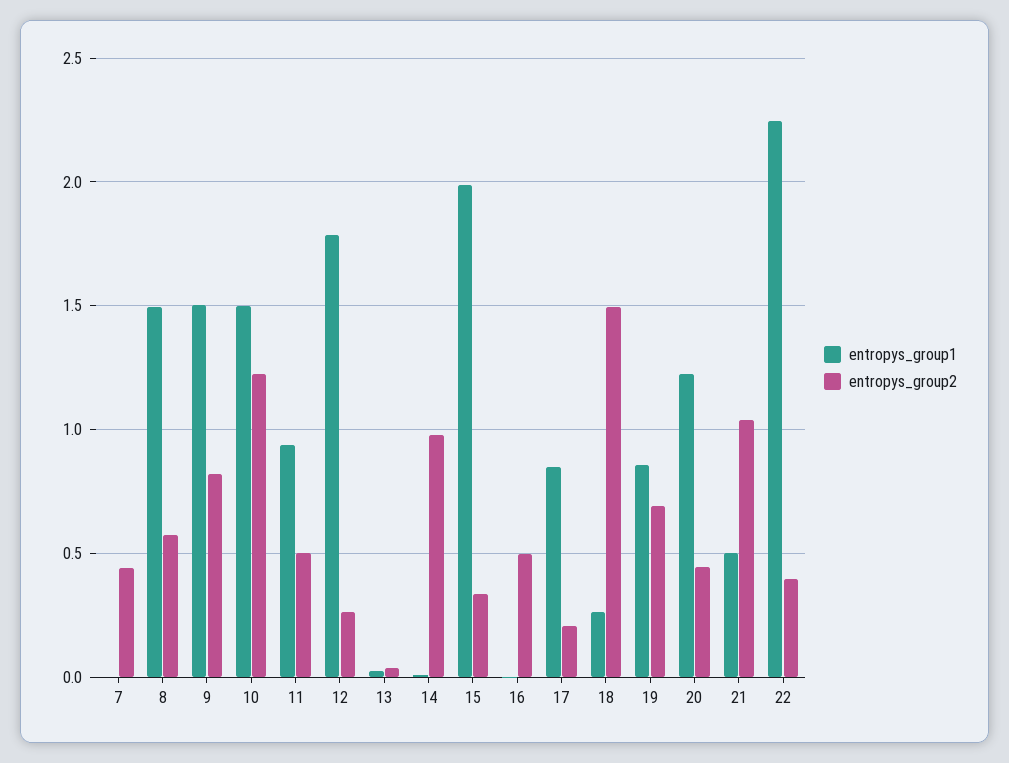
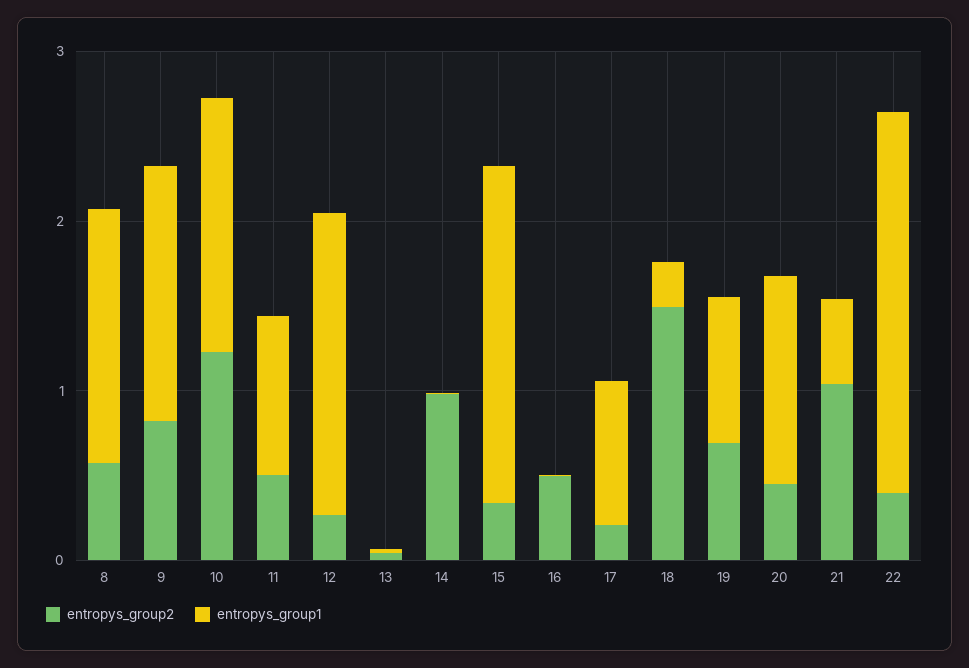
entropys_group1, 7: 0 -> none
entropys_group2, 7: 0.45 -> none

